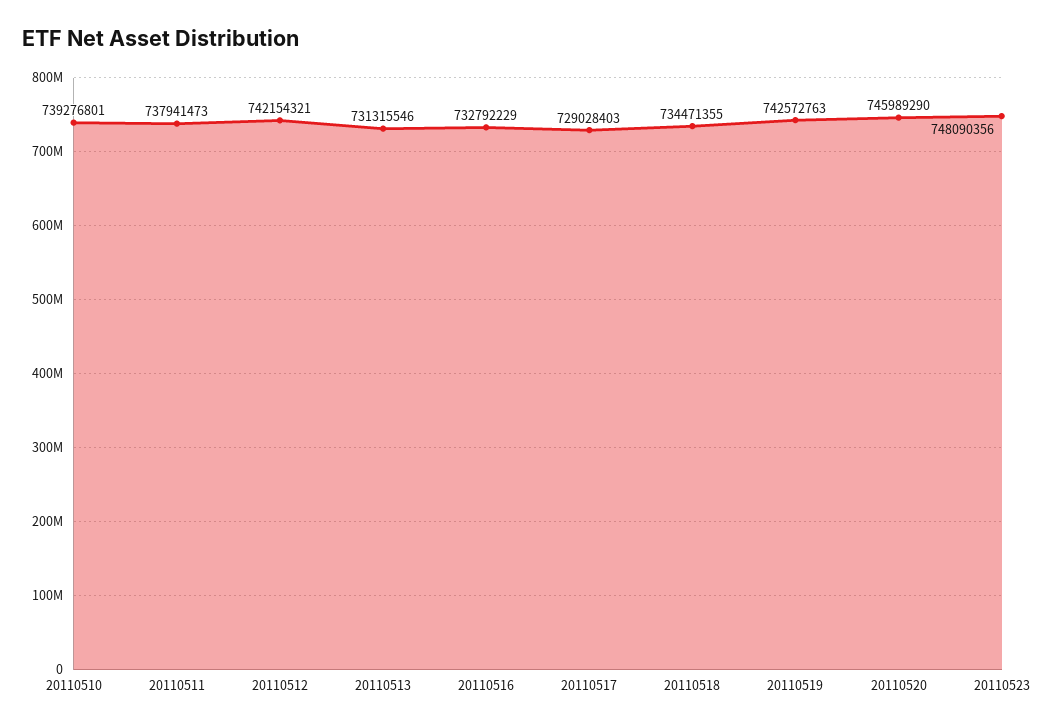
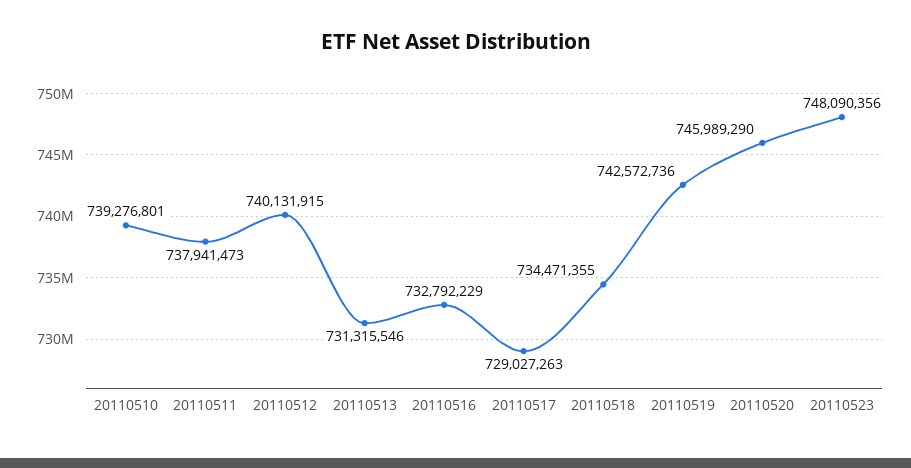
20110512: 742154321 -> 740131915
20110517: 729028403 -> 729027263
20110519: 742572763 -> 742572736

